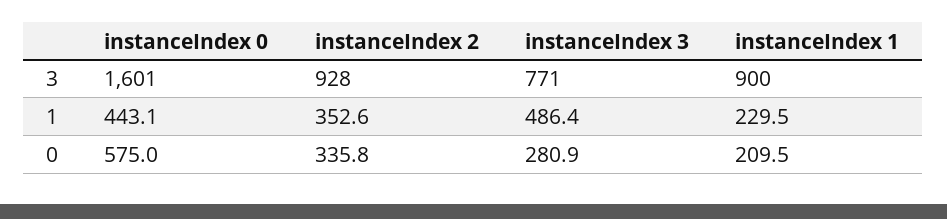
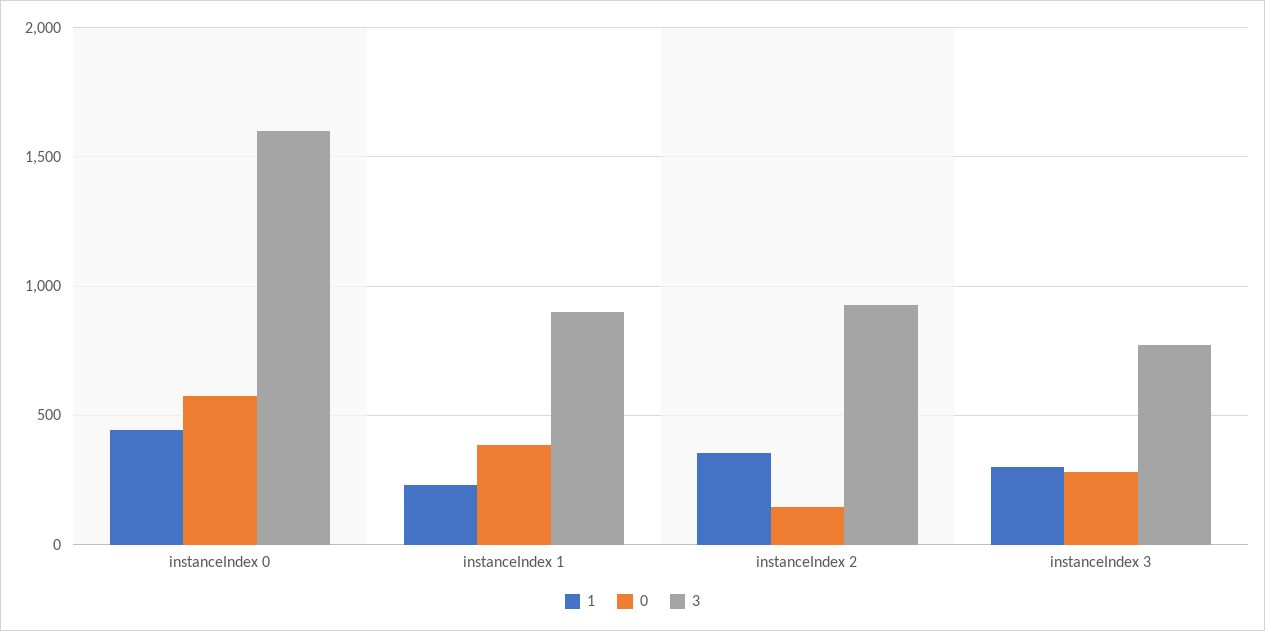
1, instanceIndex 3: 486.4 -> 300
0, instanceIndex 2: 335.8 -> 150
0, instanceIndex 1: 209.5 -> 400

